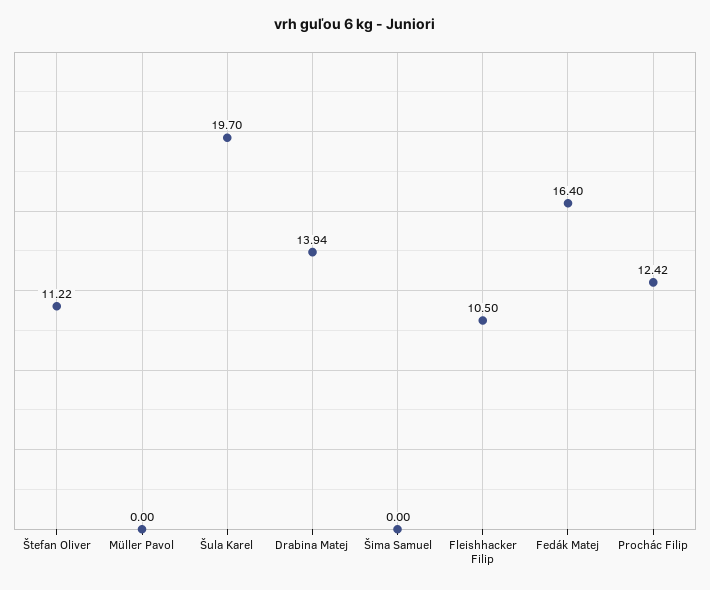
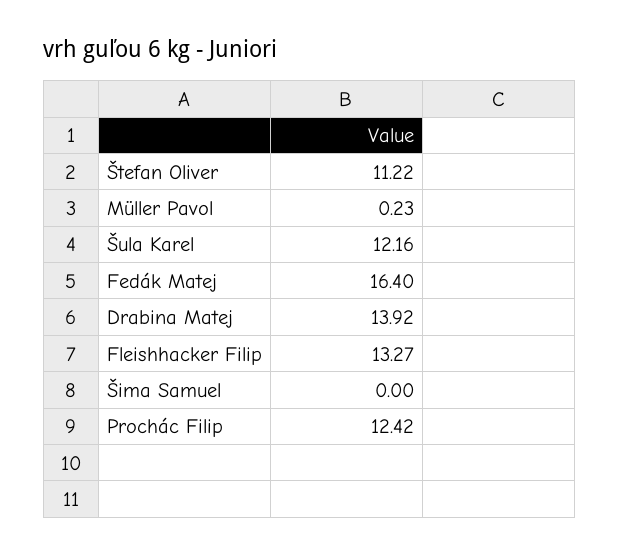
Müller Pavol: 0 -> 0.23
Šula Karel: 19.7 -> 12.16
Drabina Matej: 13.94 -> 13.92
Fleishhacker Filip: 10.5 -> 13.27

